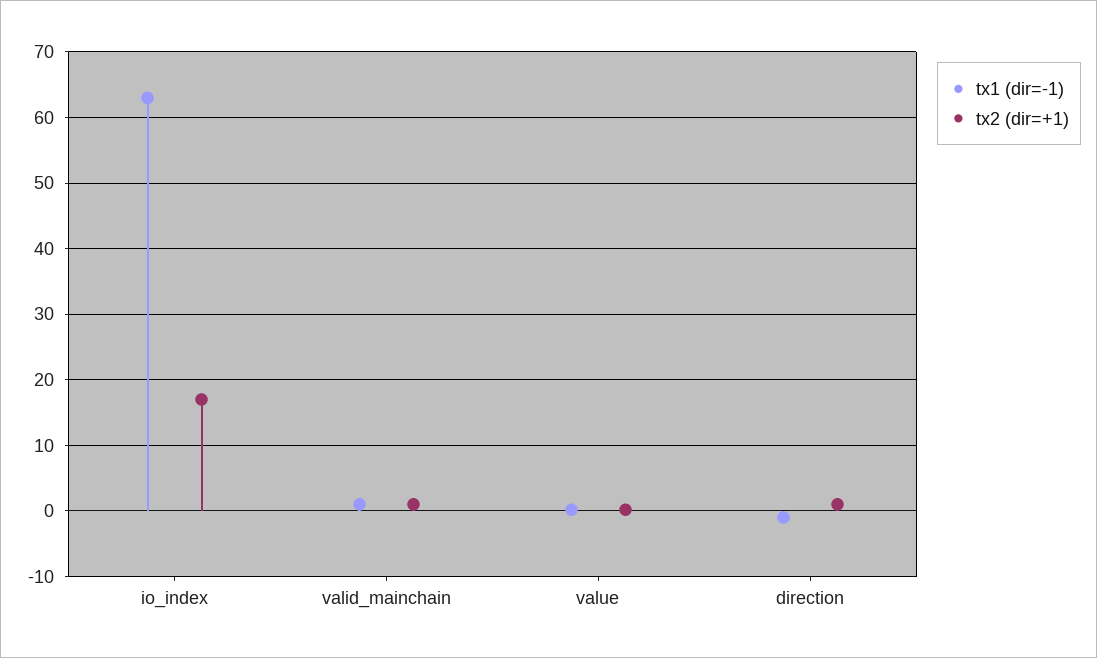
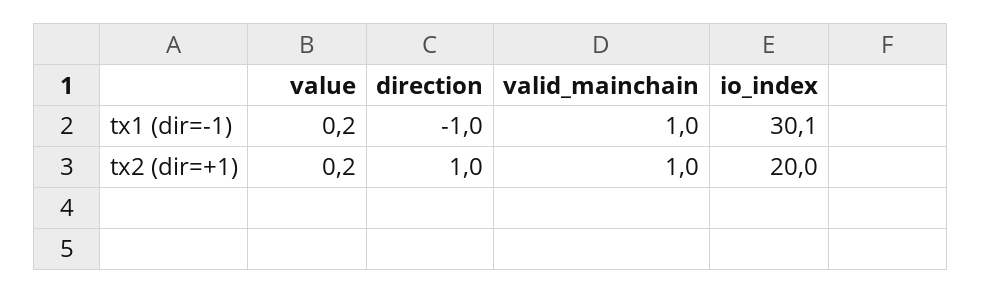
tx1 (dir=-1), io_index: 63 -> 30.1
tx2 (dir=+1), io_index: 17 -> 20

